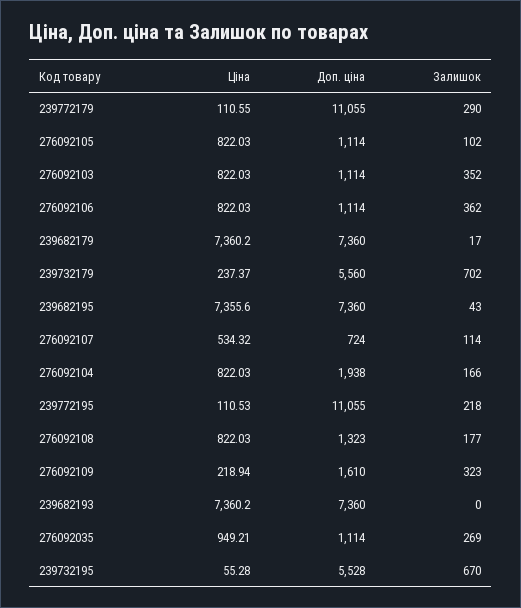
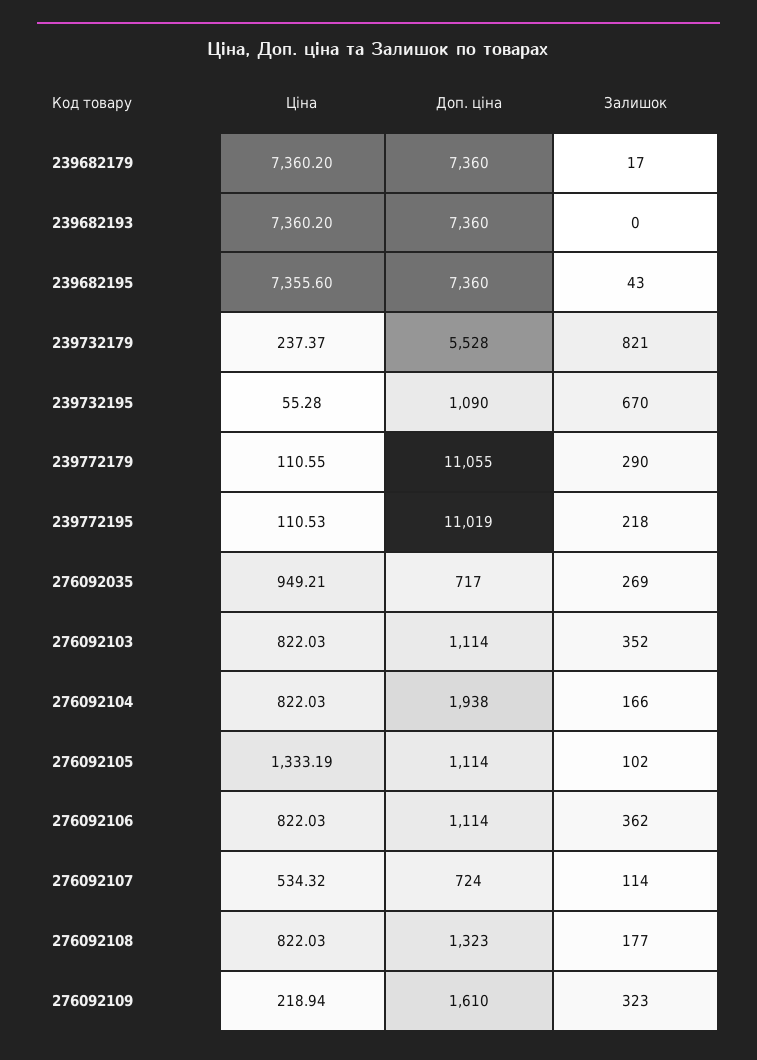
Ціна, 276092105: 822.03 -> 1333.19
Доп. ціна, 239732179: 5560 -> 5528
Залишок, 239732179: 702 -> 821
Доп. ціна, 239772195: 11055 -> 11019
Доп. ціна, 276092035: 1114 -> 717
Доп. ціна, 239732195: 5528 -> 1090

